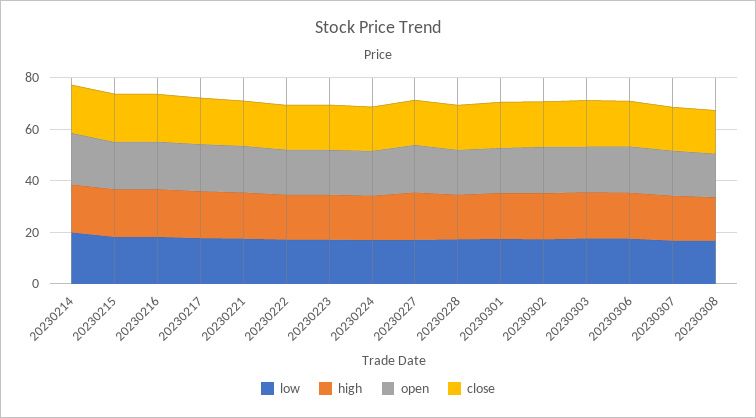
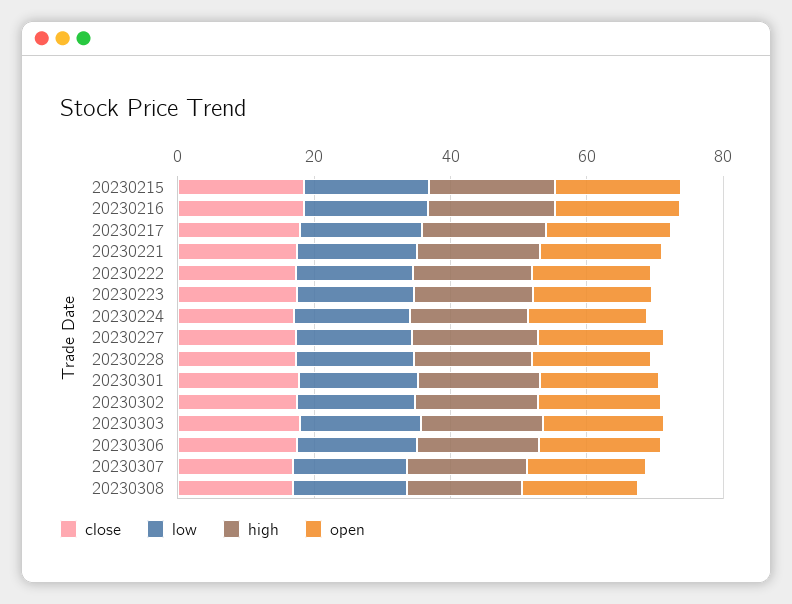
low, 20230214: 20 -> none
high, 20230214: 20 -> none
open, 20230214: 20 -> none
close, 20230214: 20 -> none

